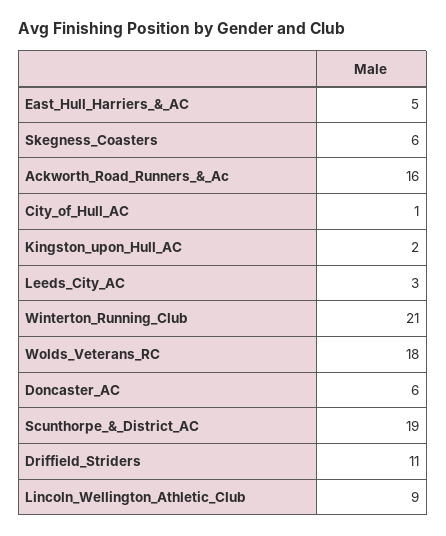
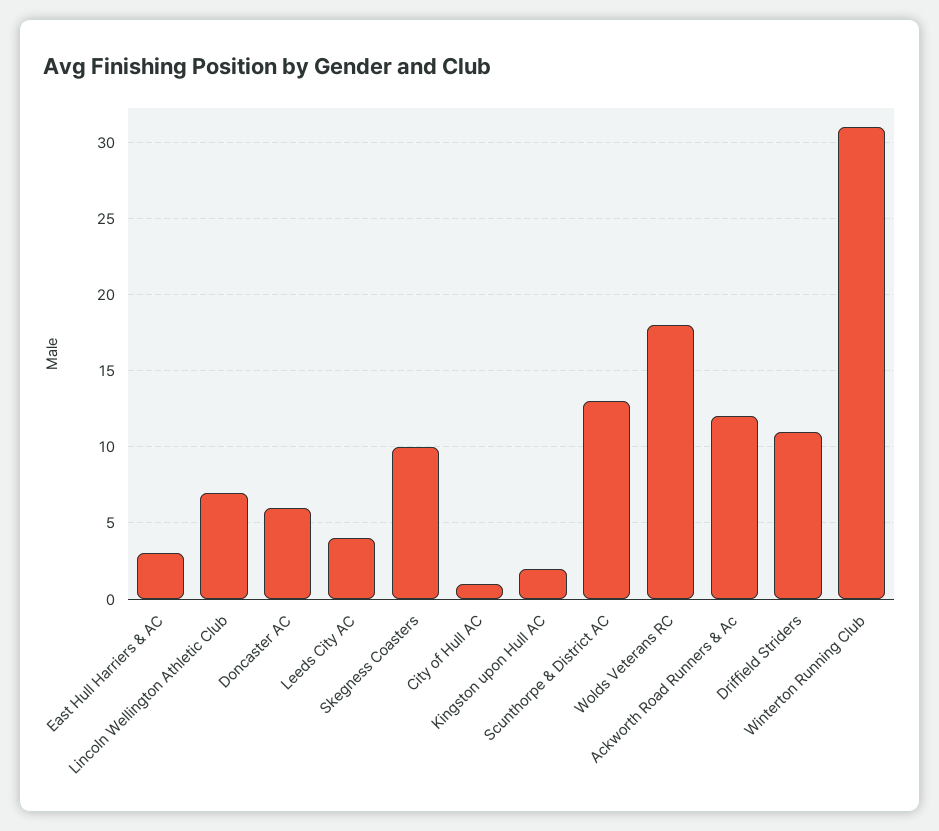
East_Hull_Harriers_&_AC: 5 -> 3
Skegness_Coasters: 6 -> 10
Ackworth_Road_Runners_&_Ac: 16 -> 12
Leeds_City_AC: 3 -> 4
Winterton_Running_Club: 21 -> 31
Scunthorpe_&_District_AC: 19 -> 13
Lincoln_Wellington_Athletic_Club: 9 -> 7

